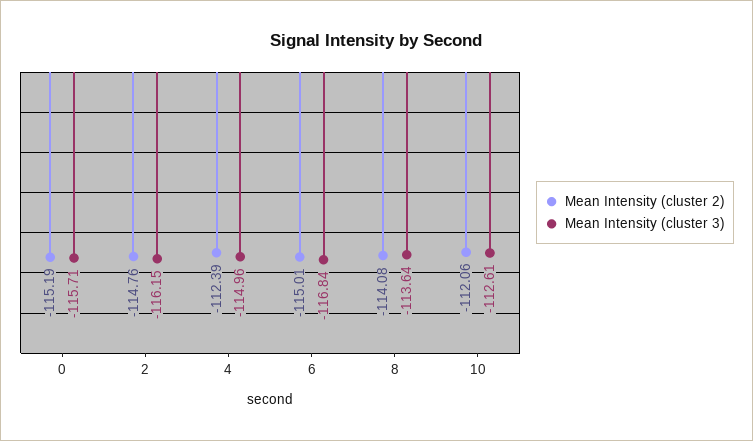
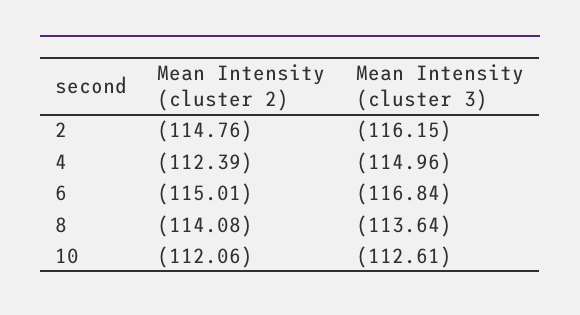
Mean Intensity (cluster 2), 0: -115.19 -> none
Mean Intensity (cluster 3), 0: -115.71 -> none

